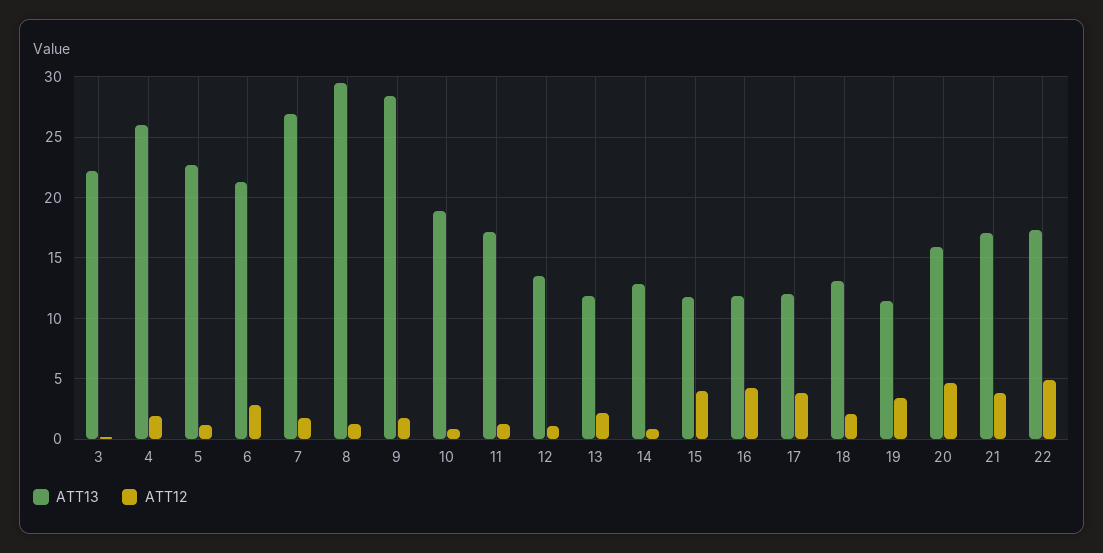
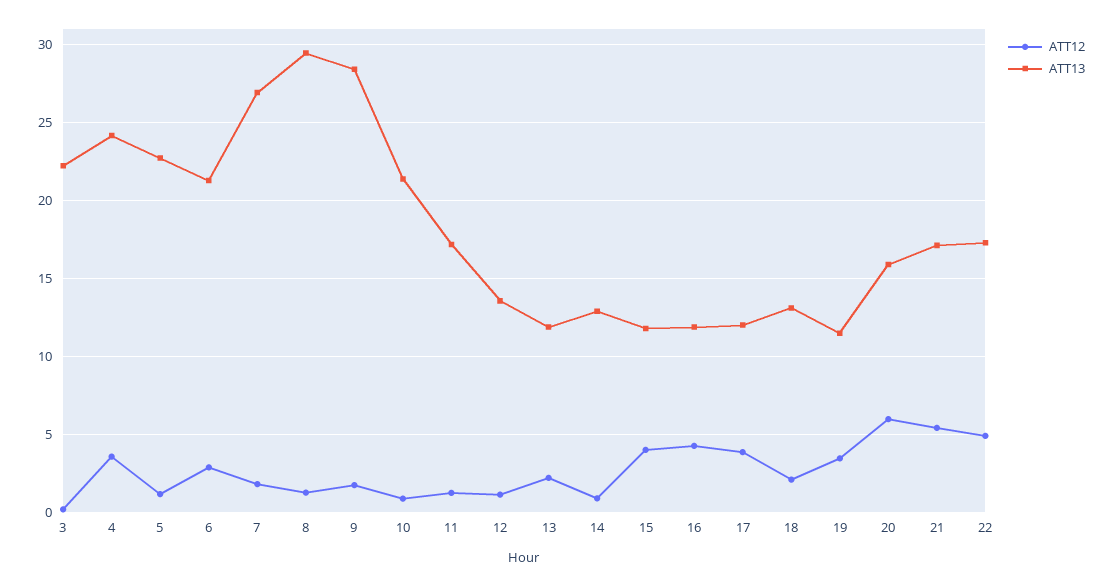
ATT13, 4: 26 -> 24
ATT12, 4: 2 -> 3.5
ATT13, 10: 19 -> 21.5
ATT12, 20: 4.5 -> 6
ATT12, 21: 4 -> 5.5

